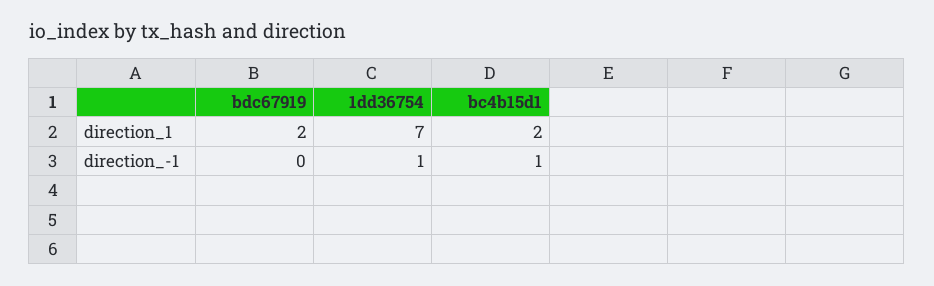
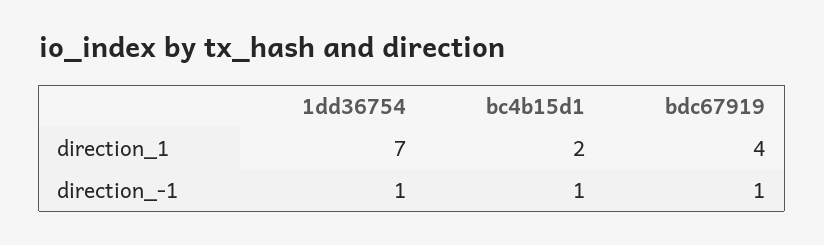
bdc67919, direction_1: 2 -> 4
bdc67919, direction_-1: 0 -> 1

